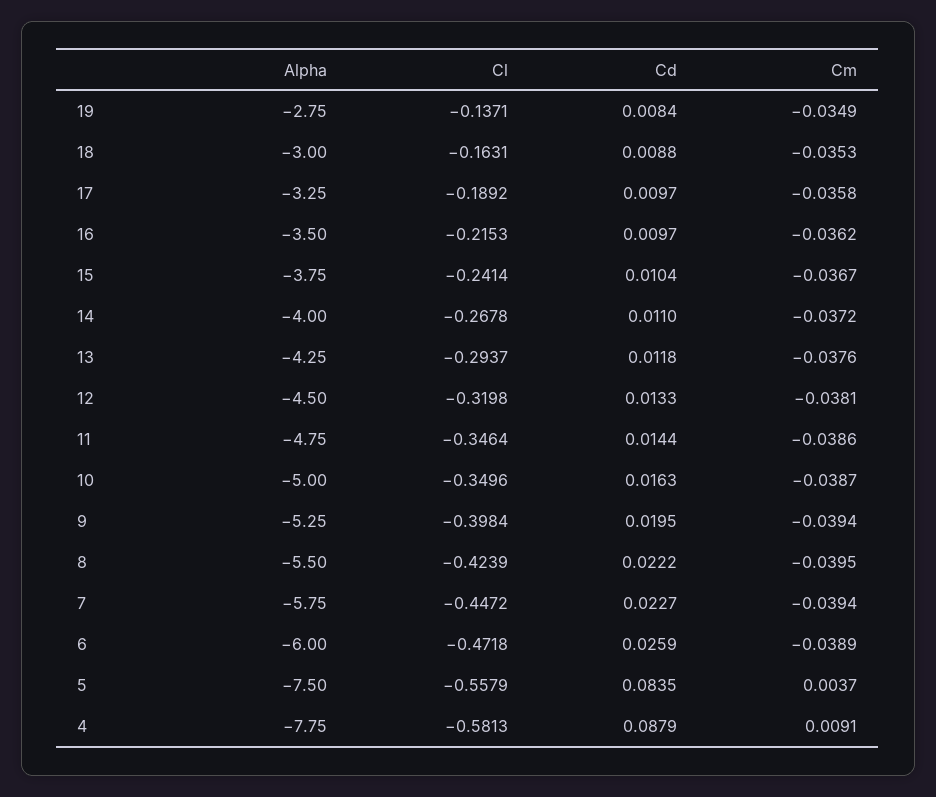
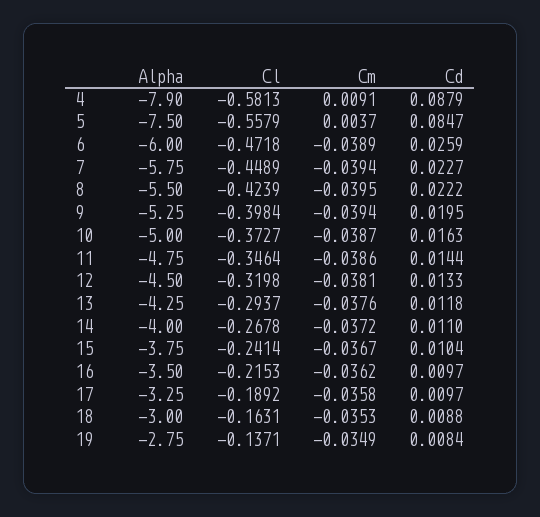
Cl, 10: -0.3496 -> -0.3727
Cl, 7: -0.4472 -> -0.4489
Cd, 5: 0.0835 -> 0.0847
Alpha, 4: -7.75 -> -7.9

